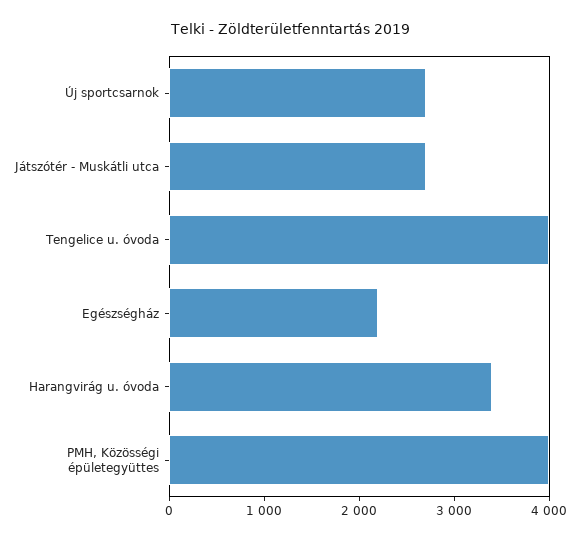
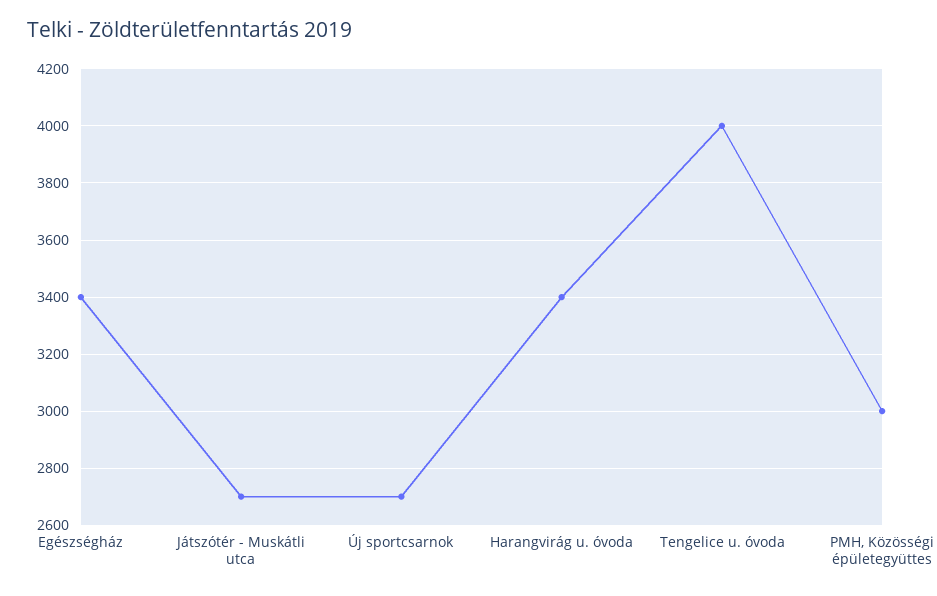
Egészségház: 2200 -> 3400
PMH, Közösségi épületegyüttes: 4000 -> 3000

